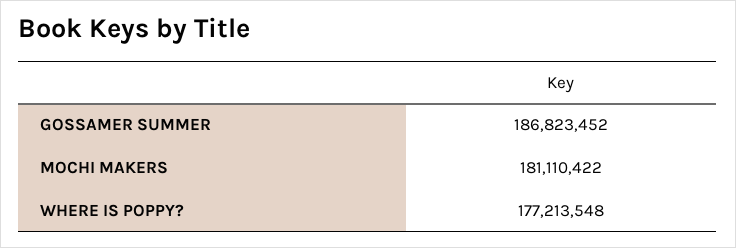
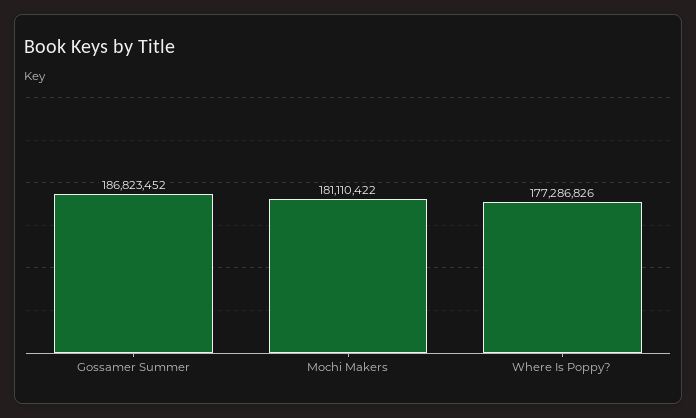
WHERE IS POPPY?: 177213548 -> 177286826

